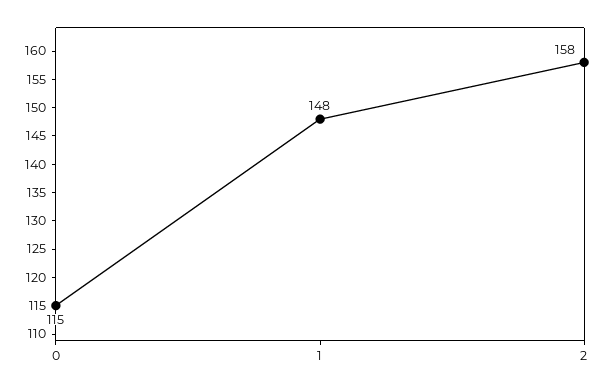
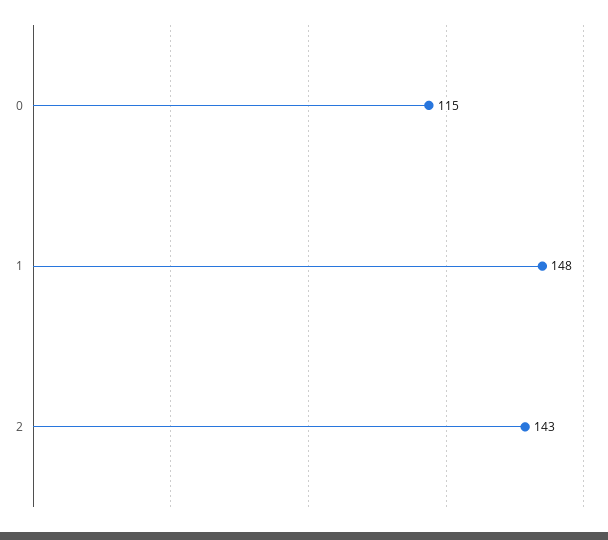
2: 158 -> 143

